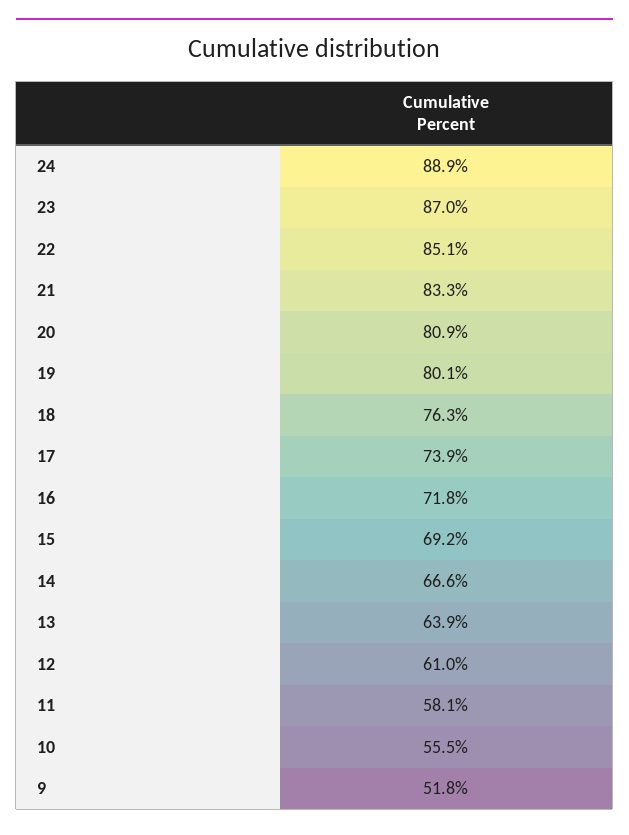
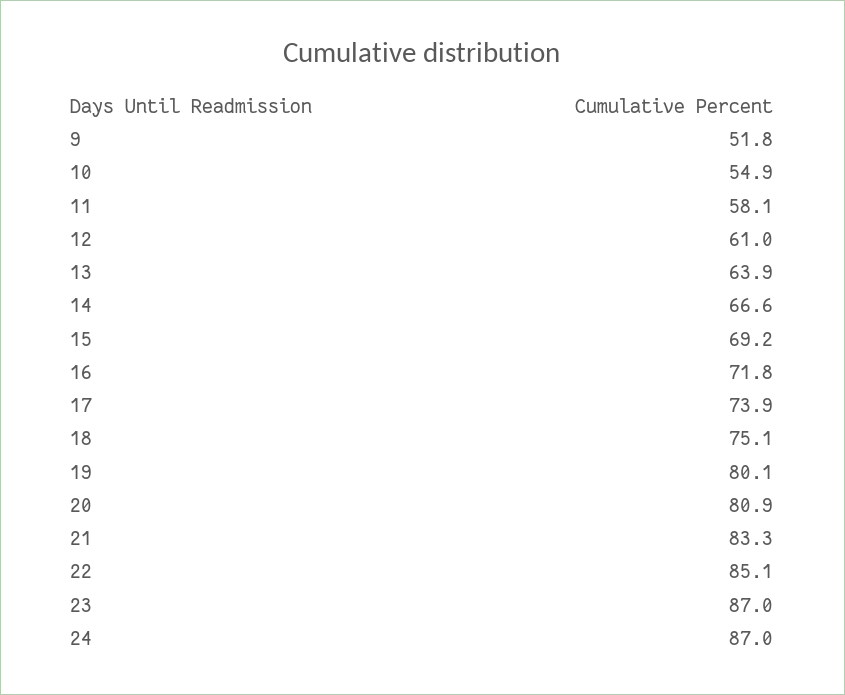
24: 88.9 -> 87
18: 76.3 -> 75.1
10: 55.5 -> 54.9

